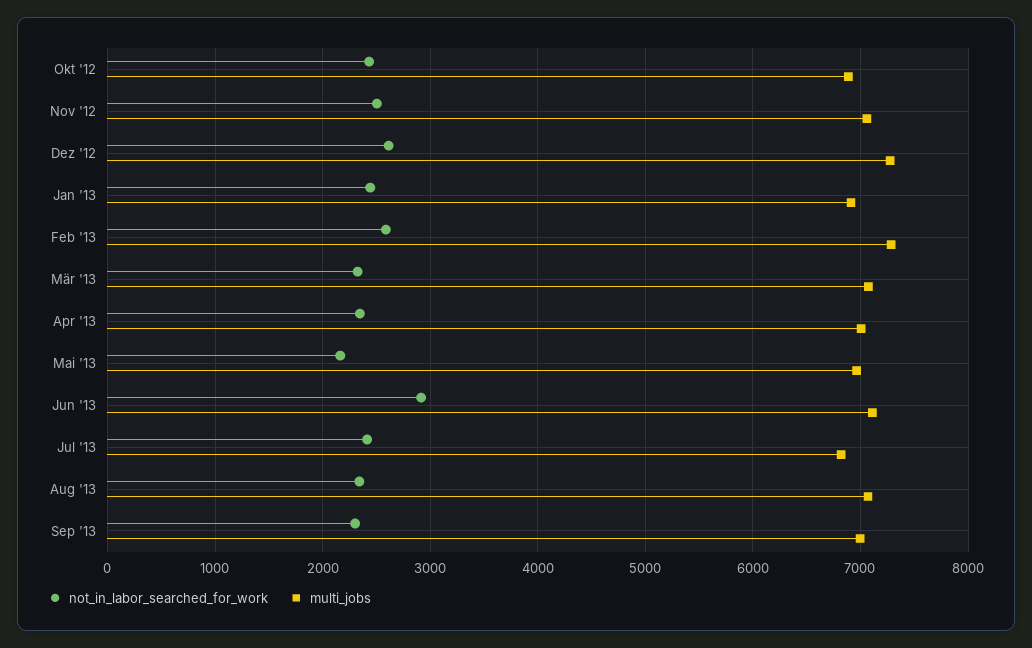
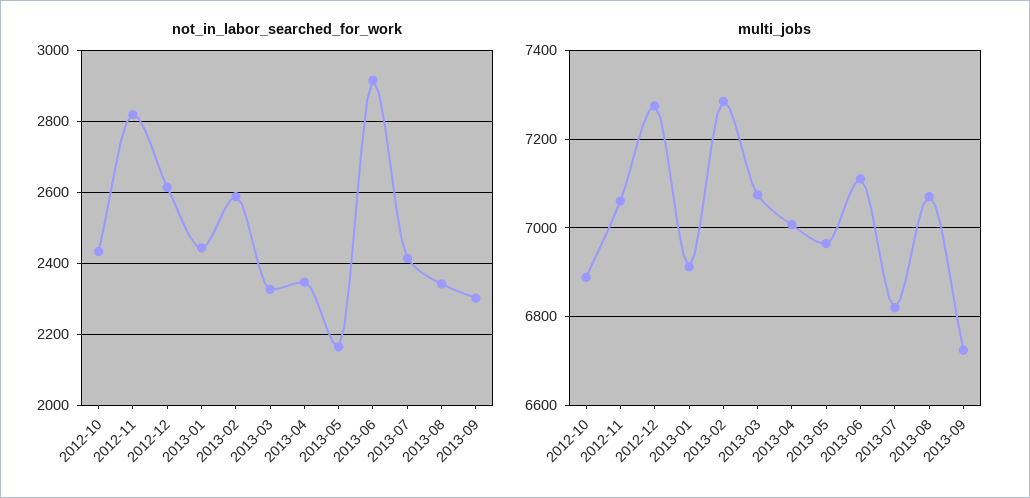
not_in_labor_searched_for_work, Nov '12: 2500 -> 2820
multi_jobs, Sep '13: 7000 -> 6720

